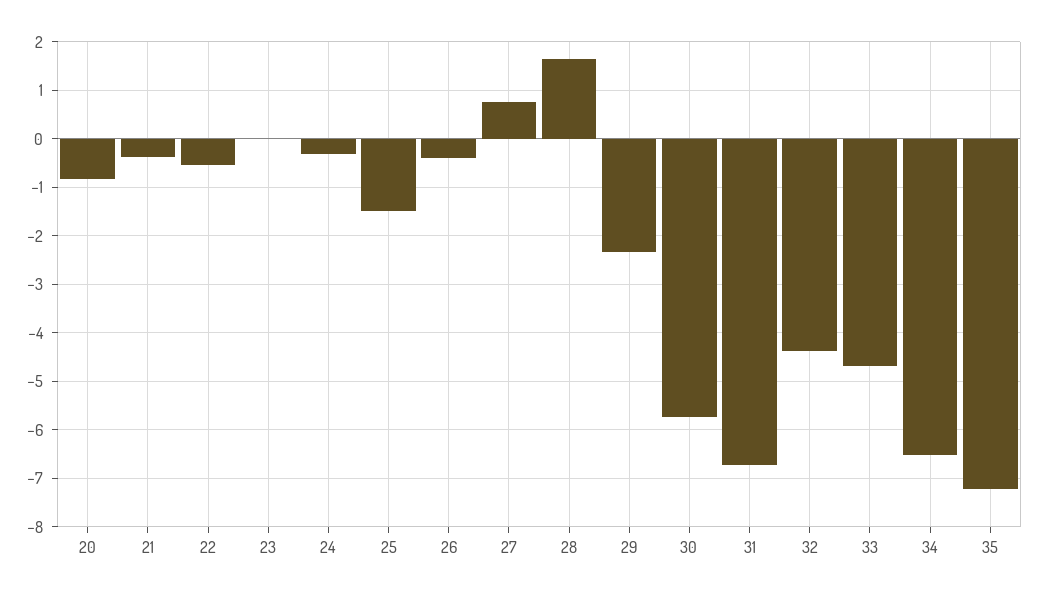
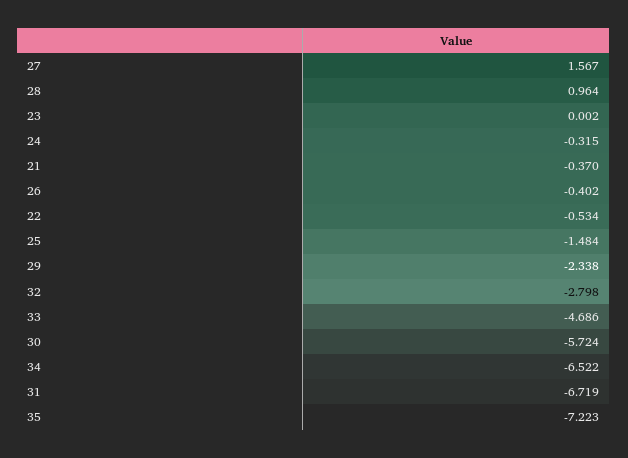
20: -0.8 -> none
27: 0.8 -> 1.567
28: 1.6 -> 0.964
32: -4.4 -> -2.798

